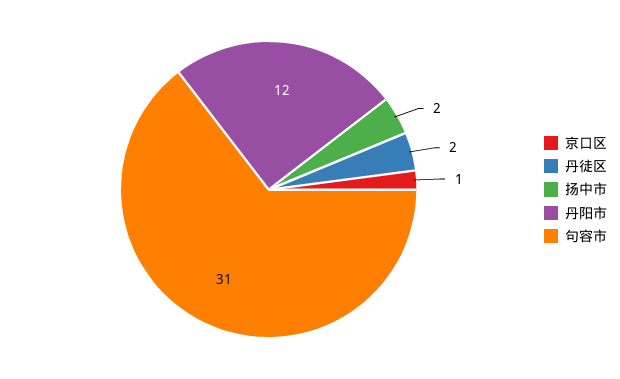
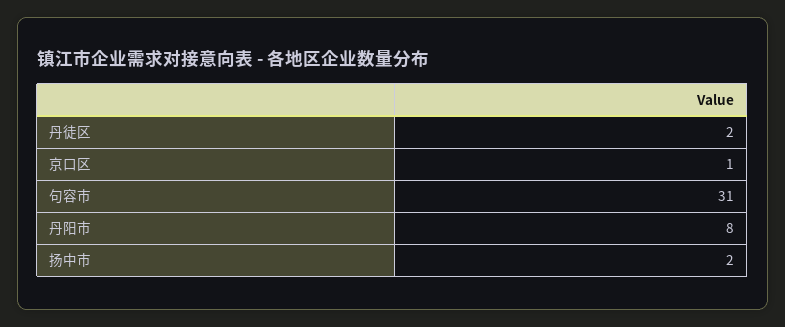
丹阳市: 12 -> 8

